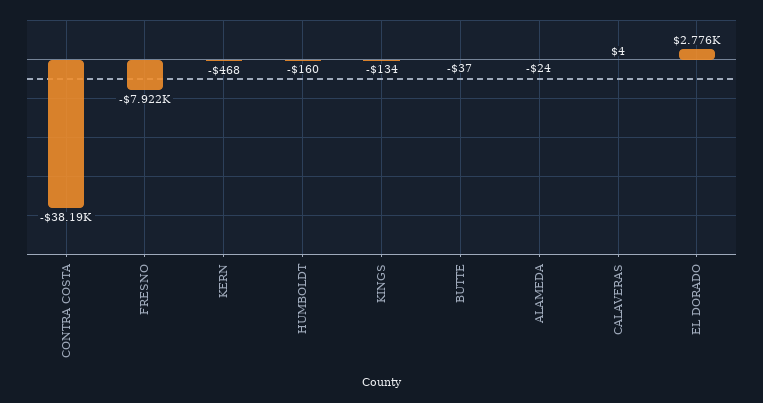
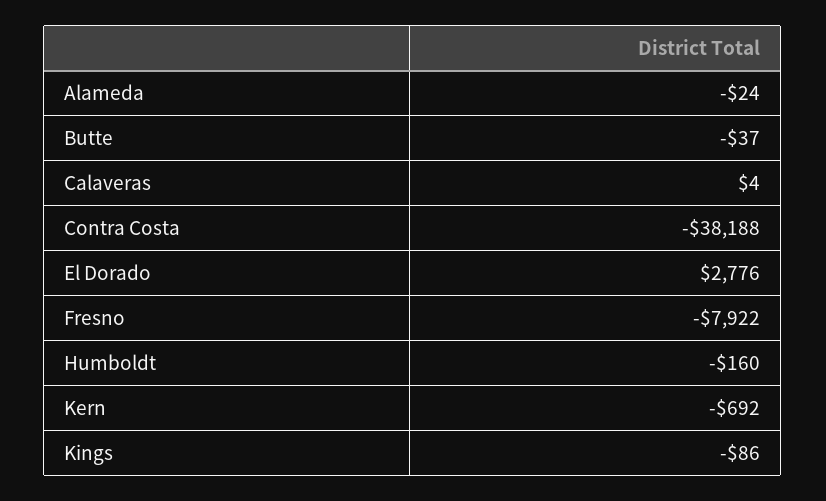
KERN: -468 -> -692
KINGS: -134 -> -86

